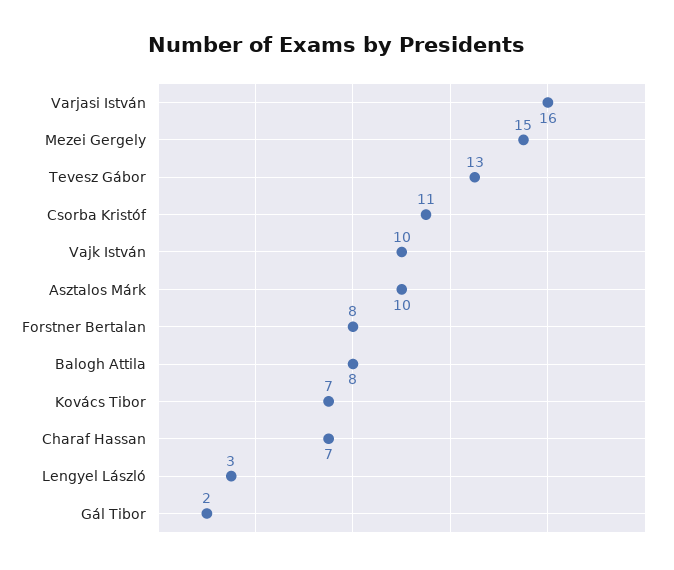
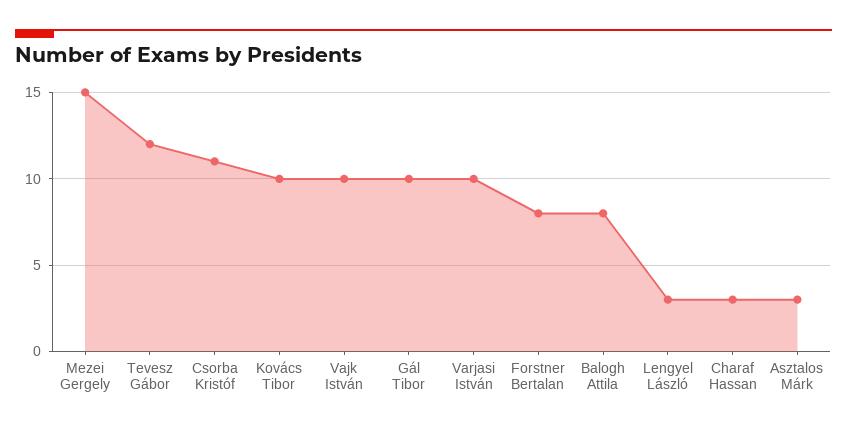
Varjasi István: 16 -> 10
Tevesz Gábor: 13 -> 12
Asztalos Márk: 10 -> 3
Kovács Tibor: 7 -> 10
Charaf Hassan: 7 -> 3
Gál Tibor: 2 -> 10

